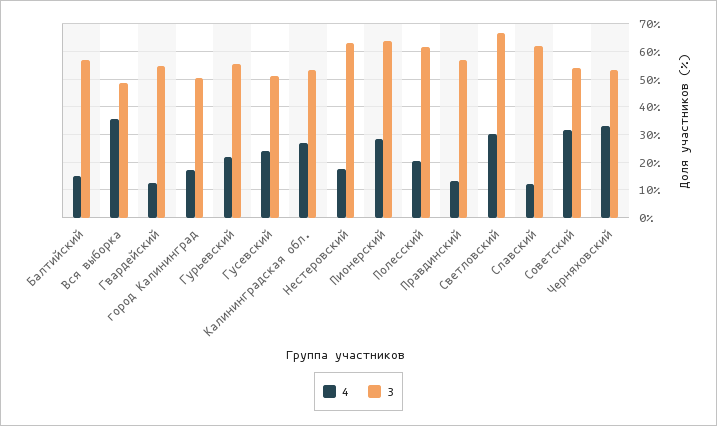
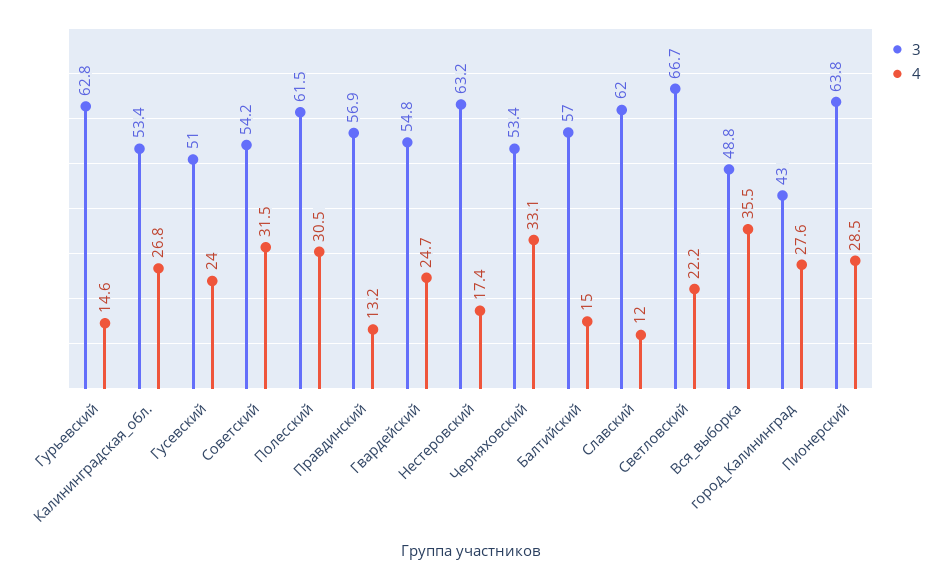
4, Гвардейский: 12.5 -> 24.7
4, город Калининград: 17.5 -> 27.6
3, город Калининград: 50 -> 43
4, Гурьевский: 22.5 -> 14.6
3, Гурьевский: 55 -> 62.8
4, Полесский: 20 -> 30.5
4, Светловский: 30 -> 22.2

